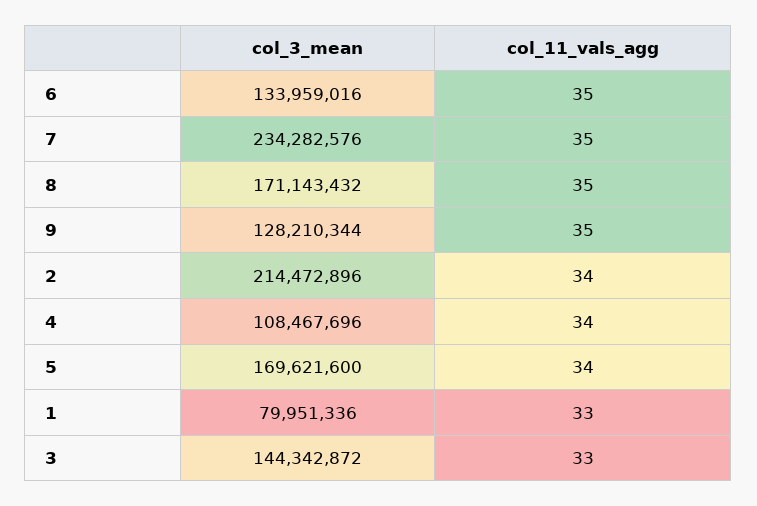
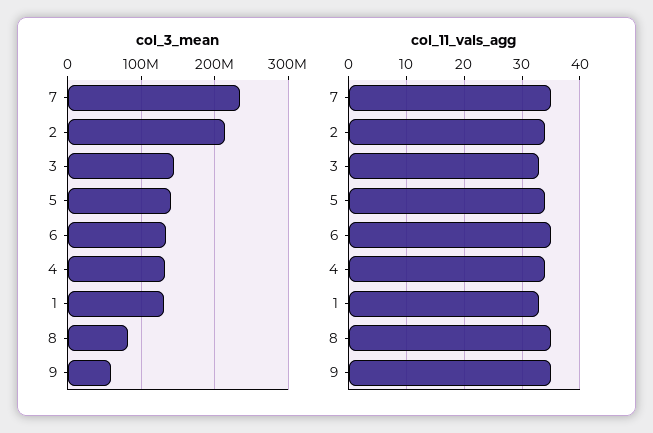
col_3_mean, 8: 171143432 -> 80000000
col_3_mean, 9: 128210344 -> 60000000
col_3_mean, 4: 108467696 -> 130000000
col_3_mean, 5: 169621600 -> 140000000
col_3_mean, 1: 79951336 -> 130000000

